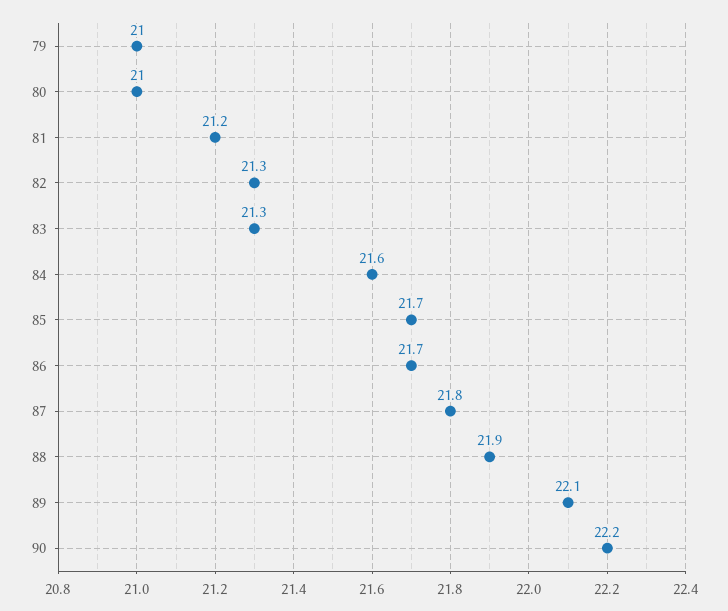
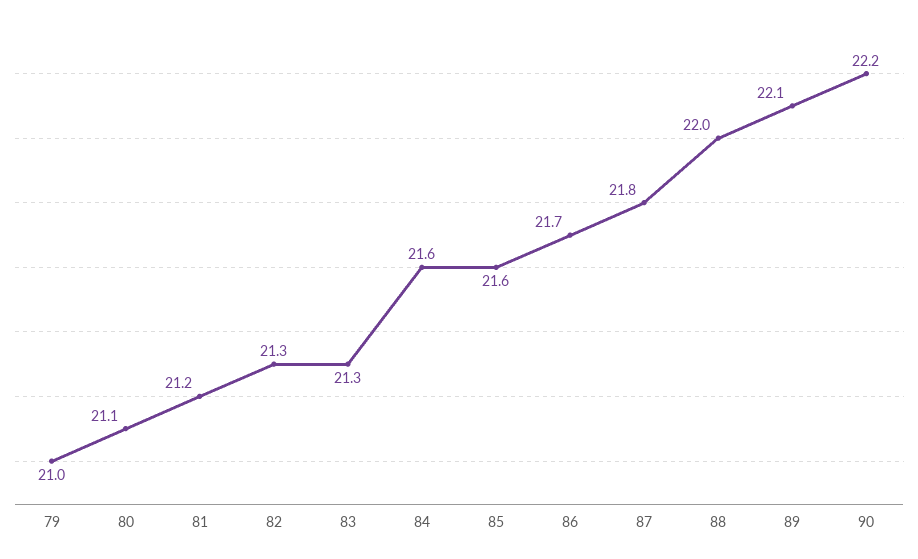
80: 21 -> 21.1
85: 21.7 -> 21.6
88: 21.9 -> 22

